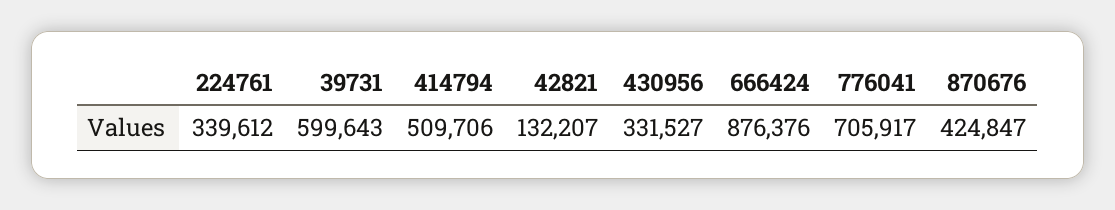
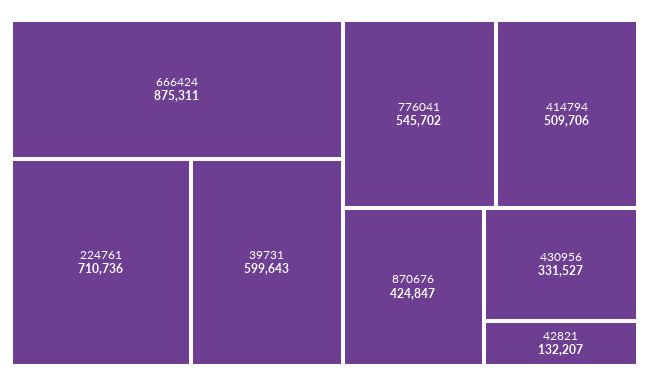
224761: 339612 -> 710736
666424: 876376 -> 875311
776041: 705917 -> 545702

